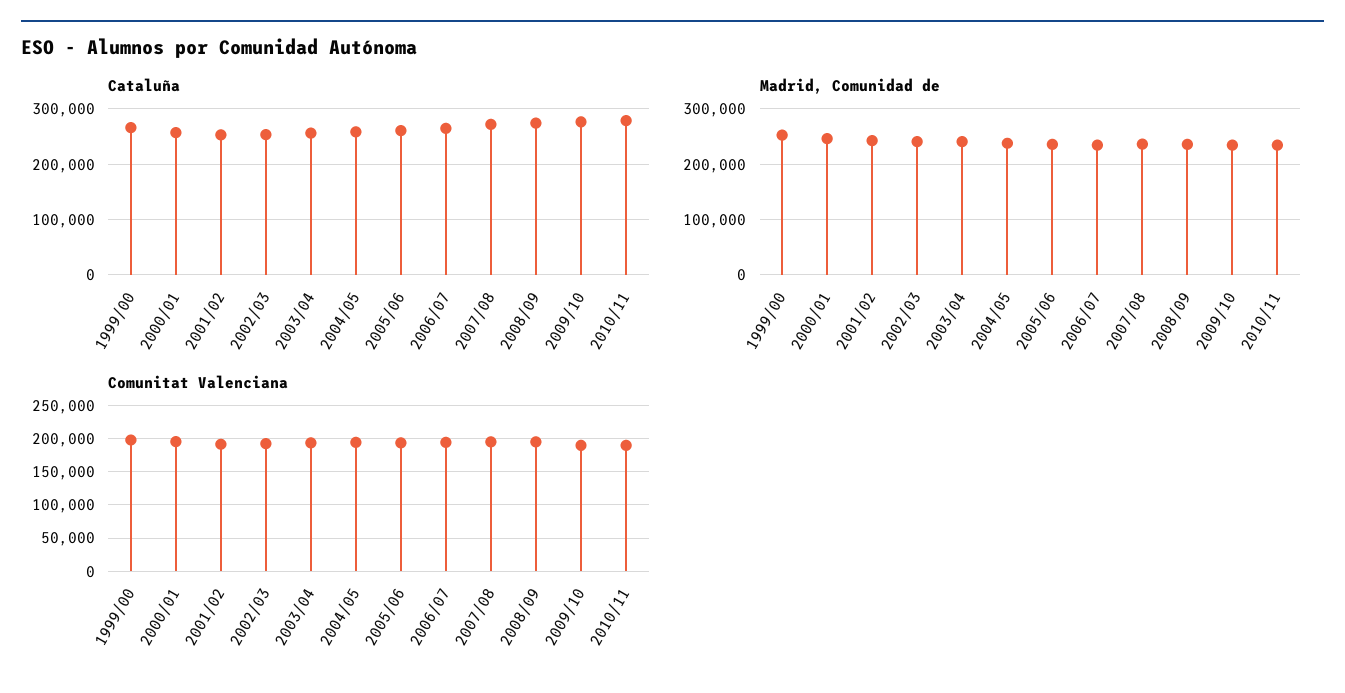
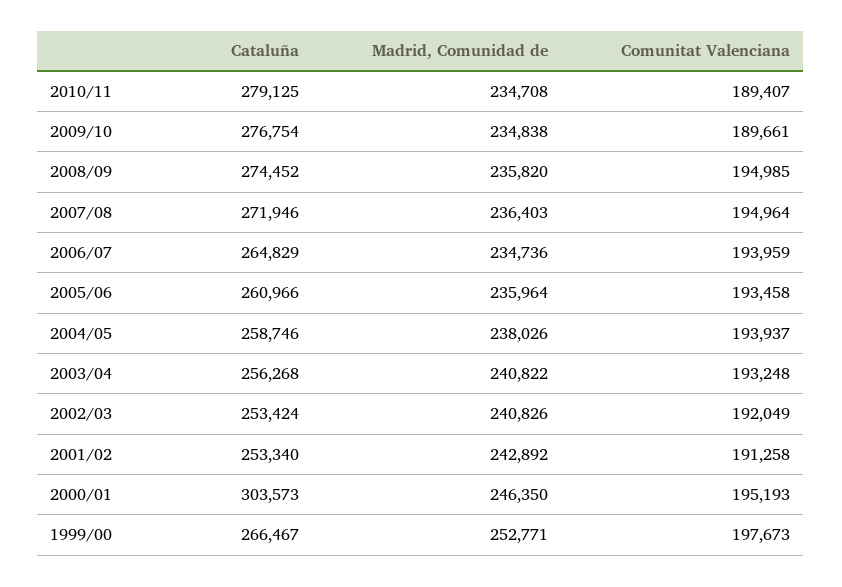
Cataluña, 2000/01: 260000 -> 303573

